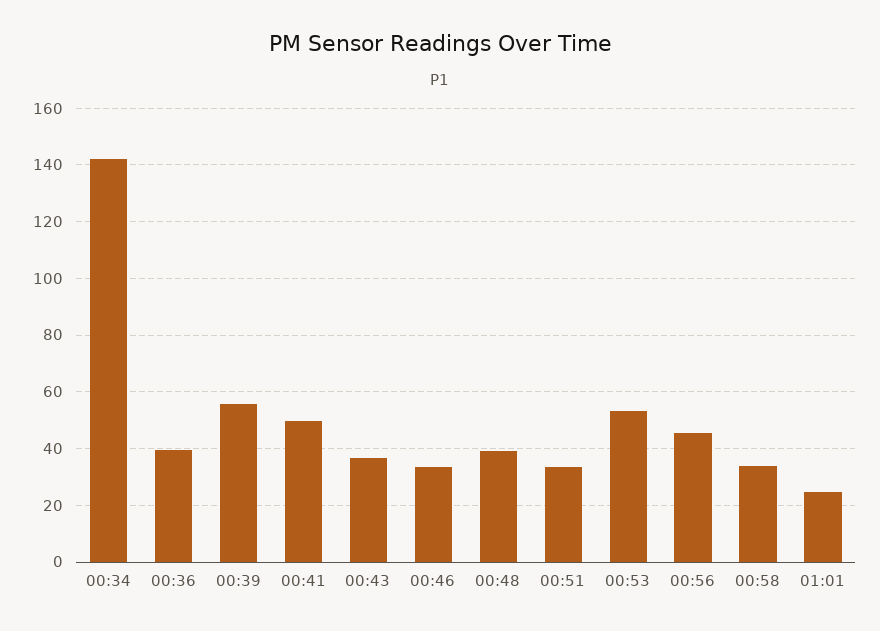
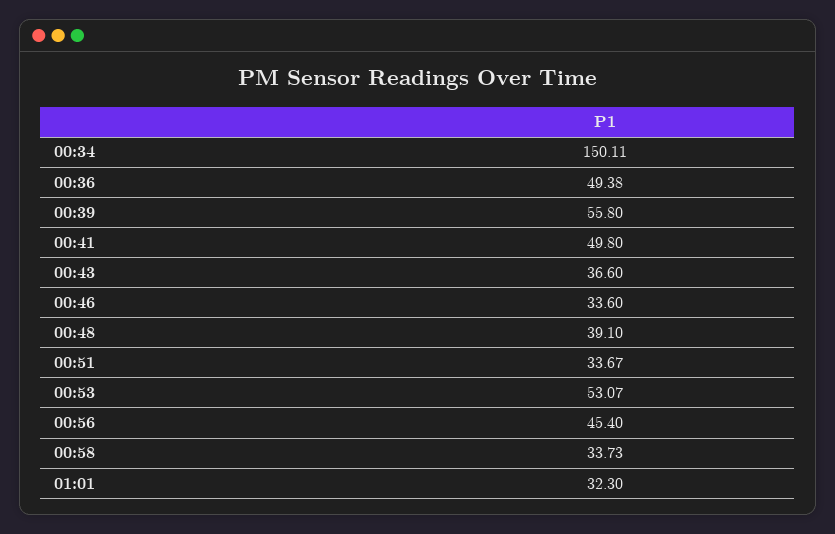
00:34: 142.5 -> 150.11
00:36: 40 -> 49.38
01:01: 25 -> 32.3

